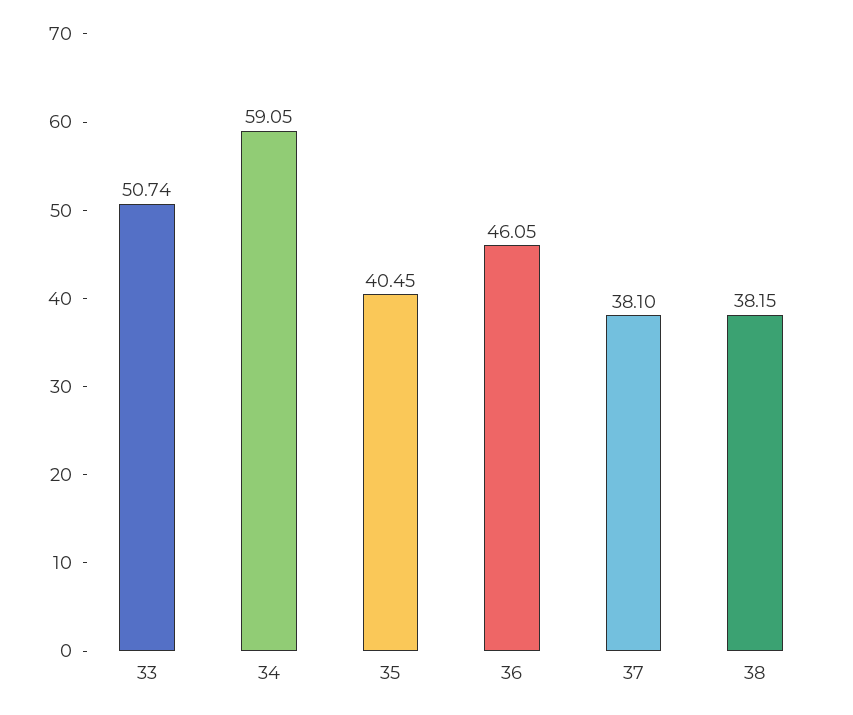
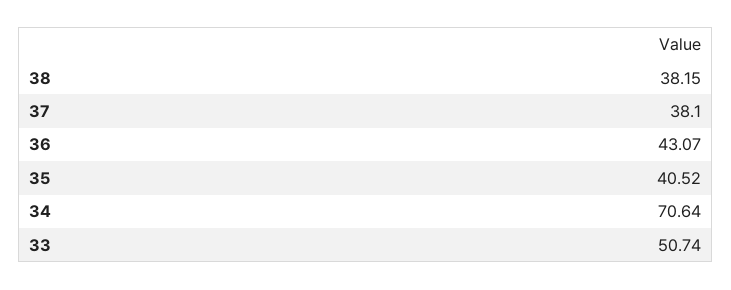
34: 59.05 -> 70.64
35: 40.45 -> 40.52
36: 46.05 -> 43.07

